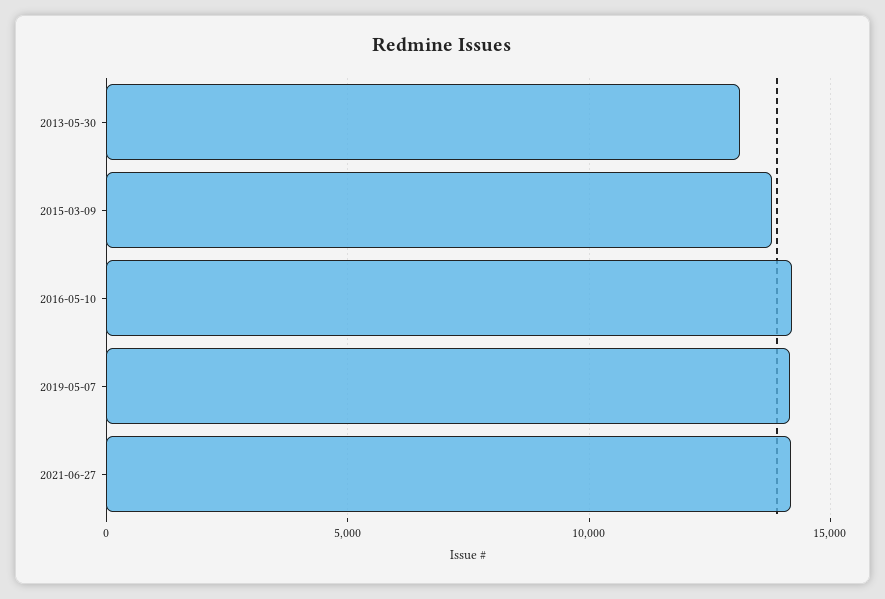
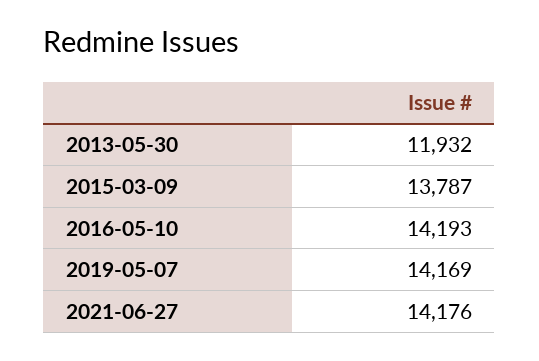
2013-05-30: 13000 -> 11932

